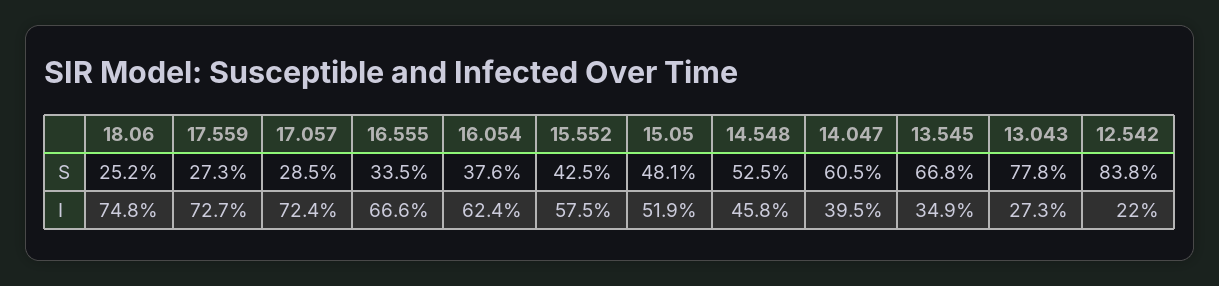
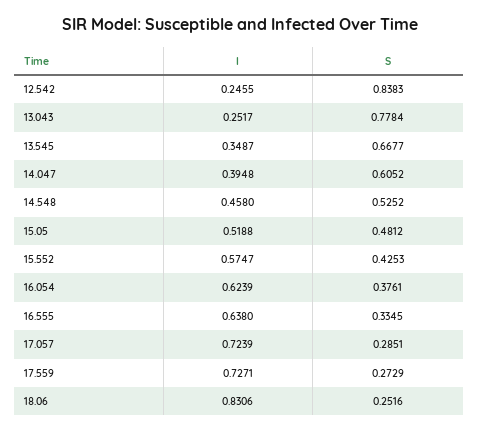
18.06, I: 0.748 -> 0.8306
16.555, I: 0.666 -> 0.638
13.043, I: 0.273 -> 0.2517
12.542, I: 0.22 -> 0.2455

